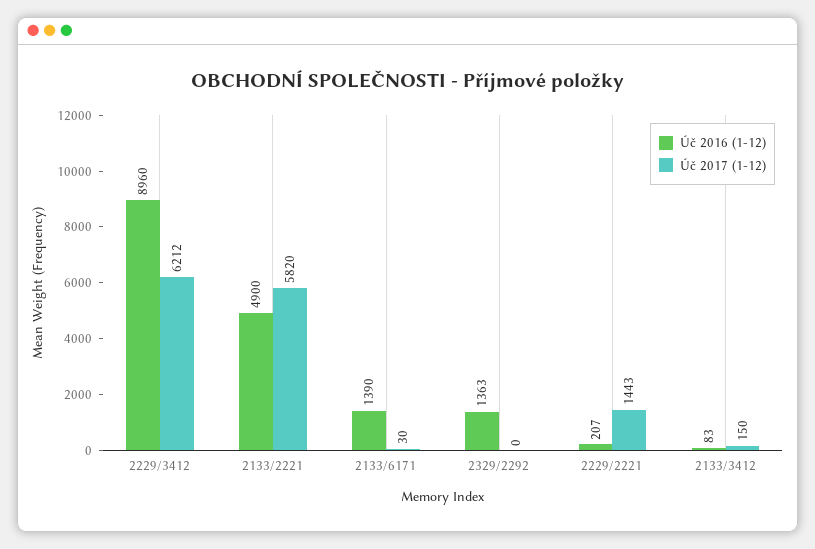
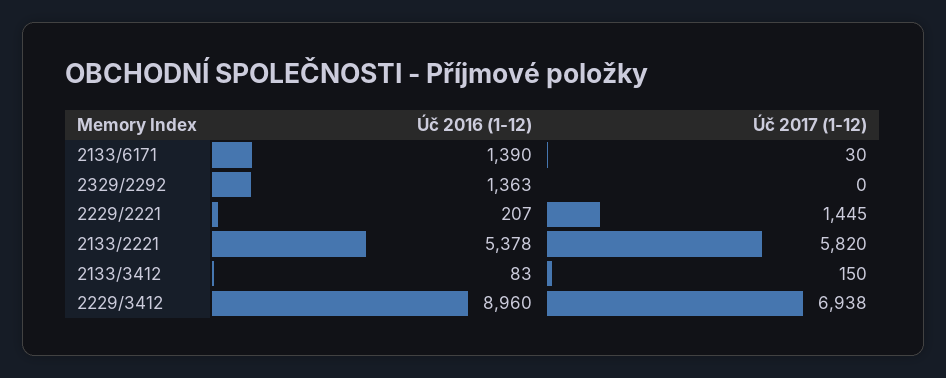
Úč 2017 (1-12), 2229/3412: 6212 -> 6938
Úč 2016 (1-12), 2133/2221: 4900 -> 5378
Úč 2017 (1-12), 2229/2221: 1443 -> 1445

